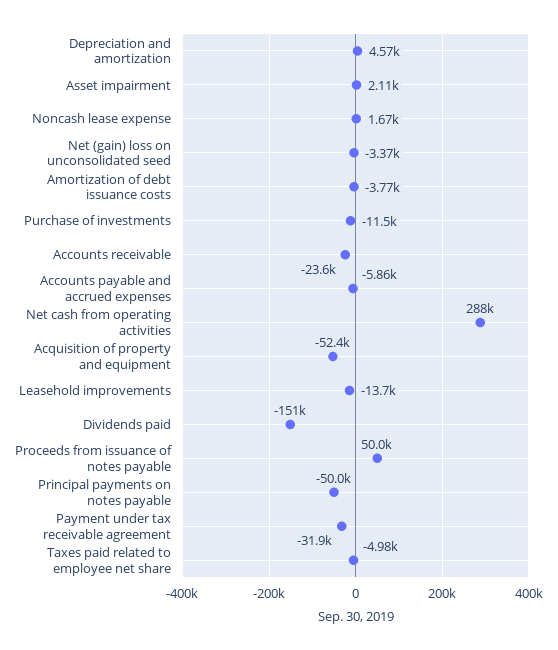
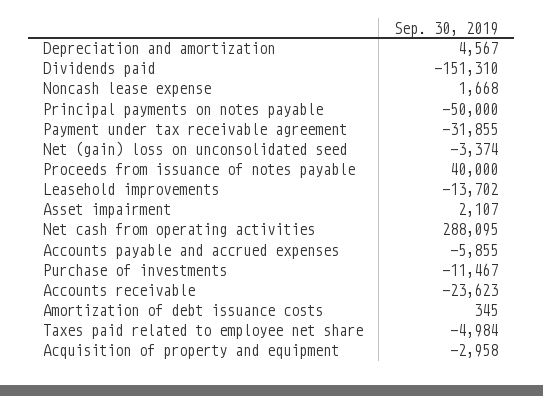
Amortization of debt issuance costs: -3770 -> 345
Acquisition of property and equipment: -52400 -> -2958
Proceeds from issuance of notes payable: 50000 -> 40000

